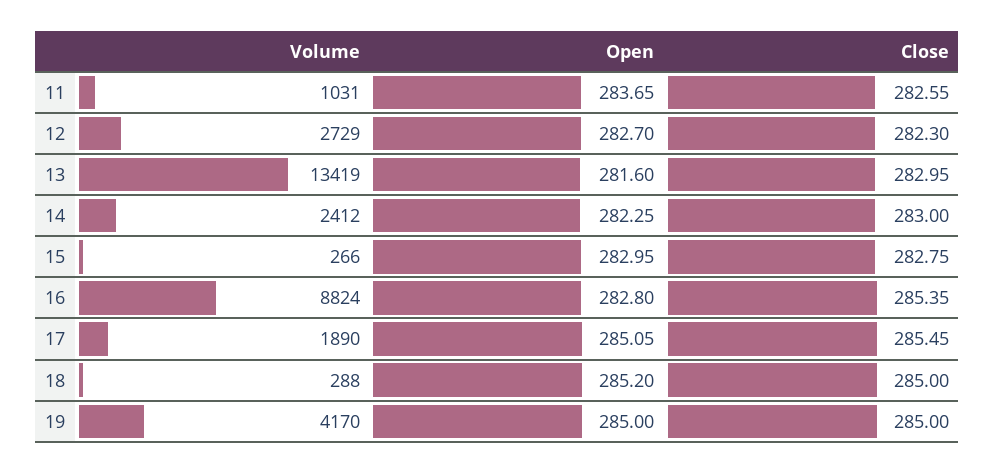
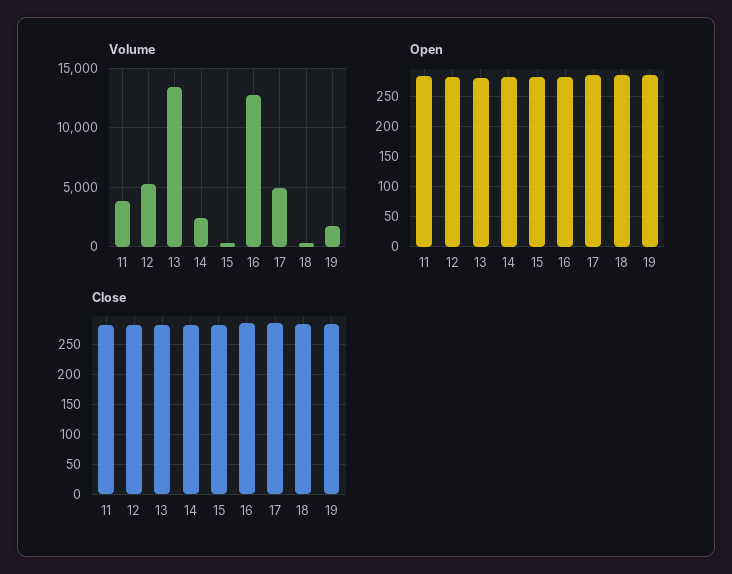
Volume, 11: 1031 -> 4000
Volume, 12: 2729 -> 5000
Volume, 16: 8824 -> 13000
Volume, 17: 1890 -> 5000
Volume, 19: 4170 -> 2000

